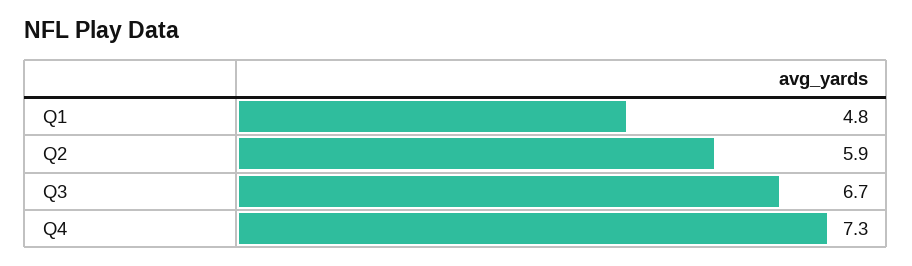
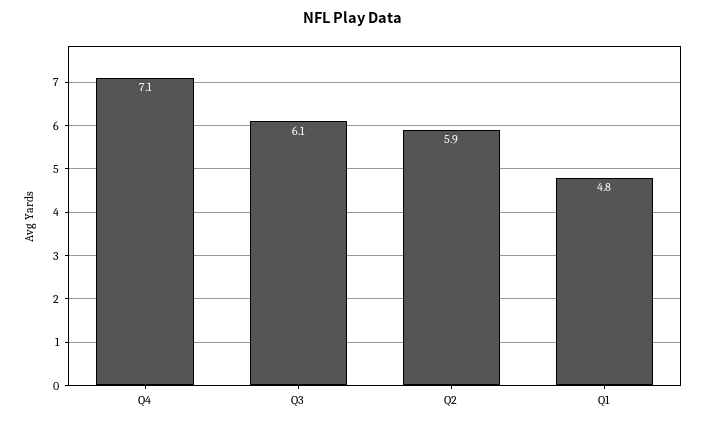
Q3: 6.7 -> 6.1
Q4: 7.3 -> 7.1

